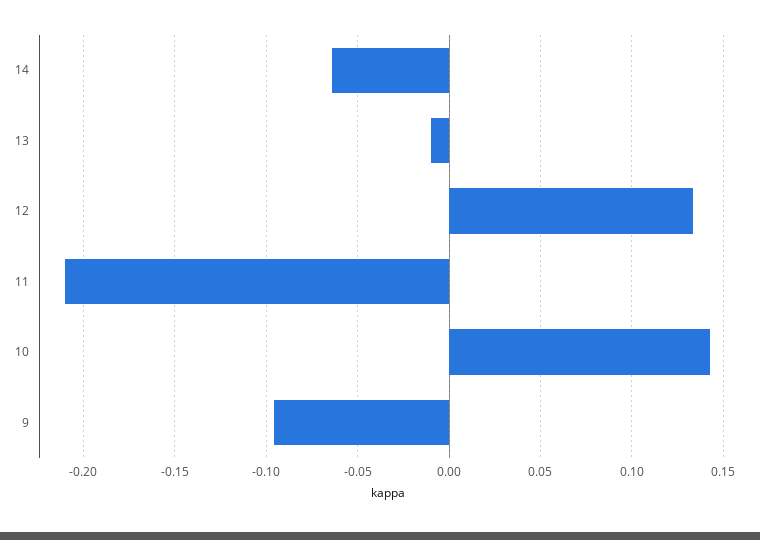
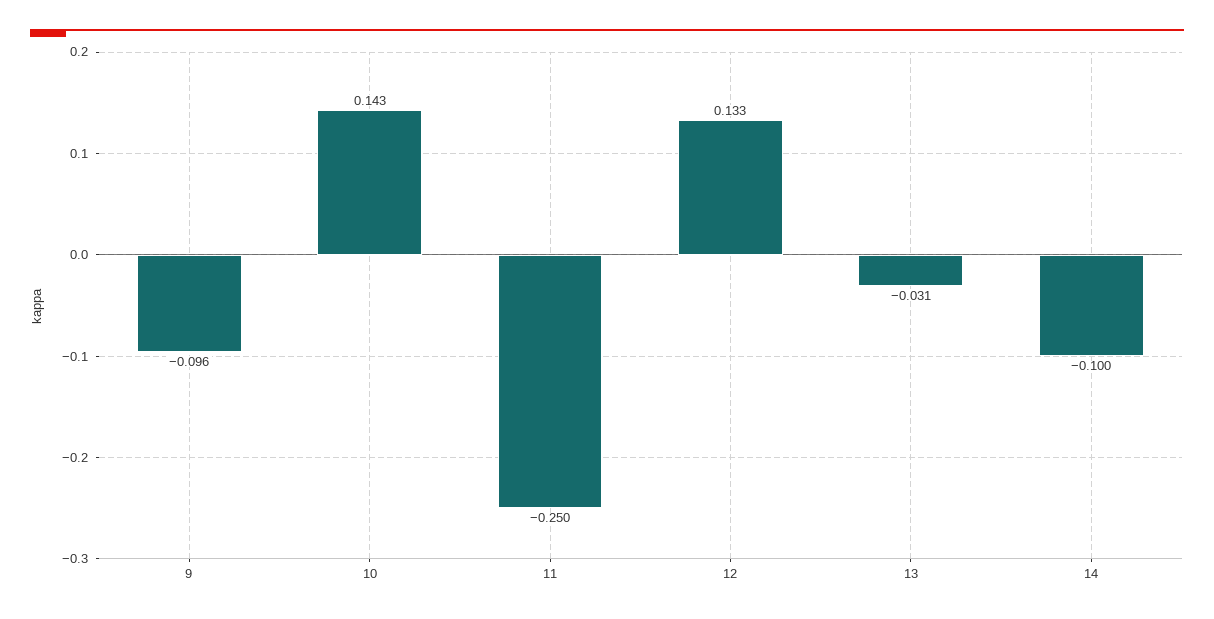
14: -0.065 -> -0.1
13: -0.01 -> -0.031
11: -0.21 -> -0.25

